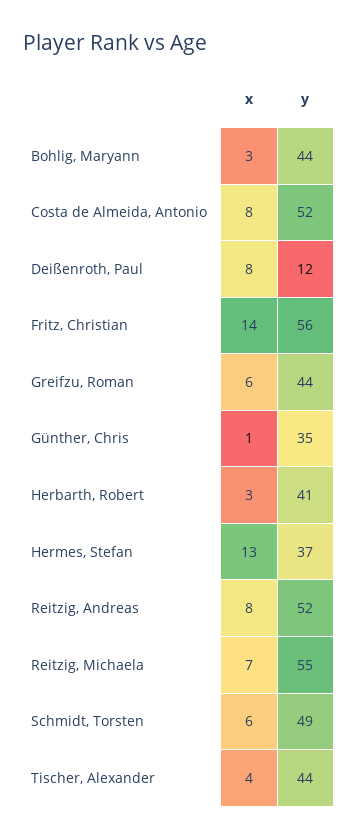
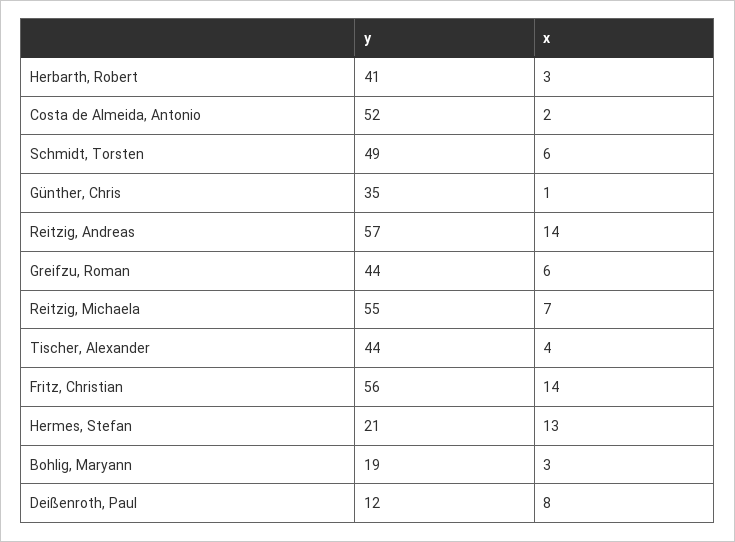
y, Bohlig, Maryann: 44 -> 19
x, Costa de Almeida, Antonio: 8 -> 2
y, Hermes, Stefan: 37 -> 21
x, Reitzig, Andreas: 8 -> 14
y, Reitzig, Andreas: 52 -> 57

